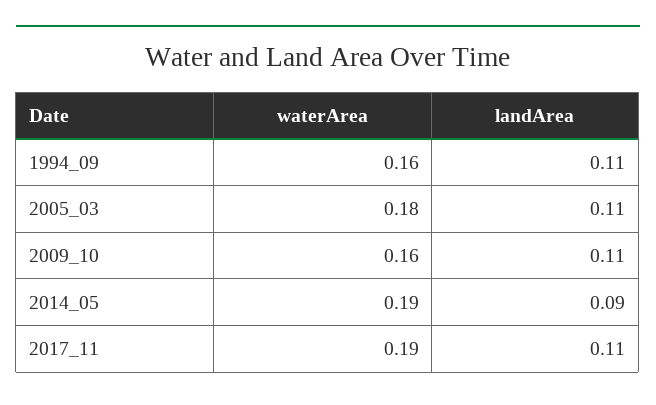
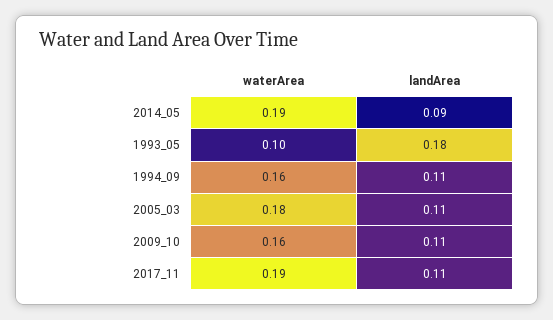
waterArea, 1993_05: none -> 0.1
landArea, 1993_05: none -> 0.18

